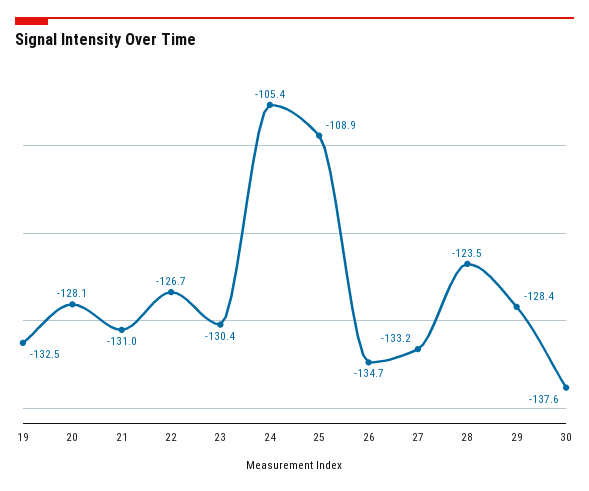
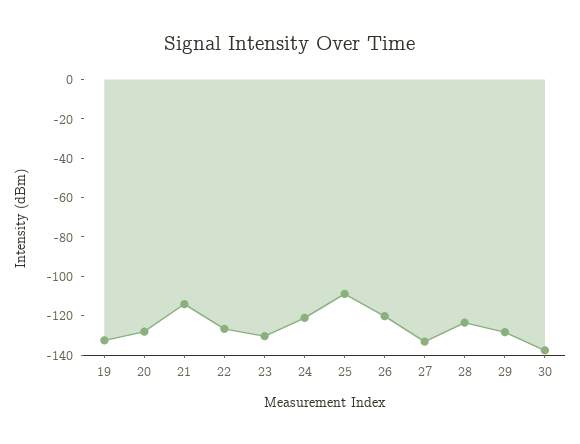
21: -131 -> -115
24: -105.4 -> -120
26: -134.7 -> -120

